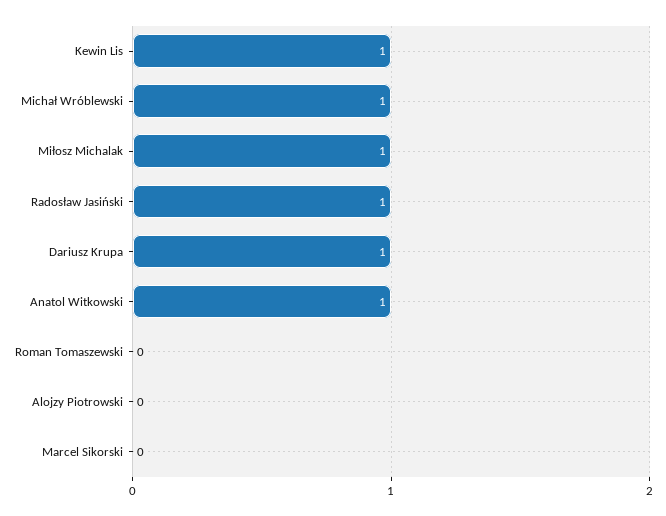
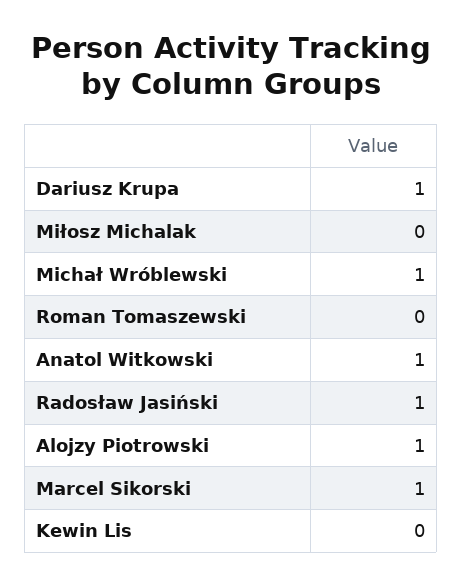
Kewin Lis: 1 -> 0
Miłosz Michalak: 1 -> 0
Alojzy Piotrowski: 0 -> 1
Marcel Sikorski: 0 -> 1

